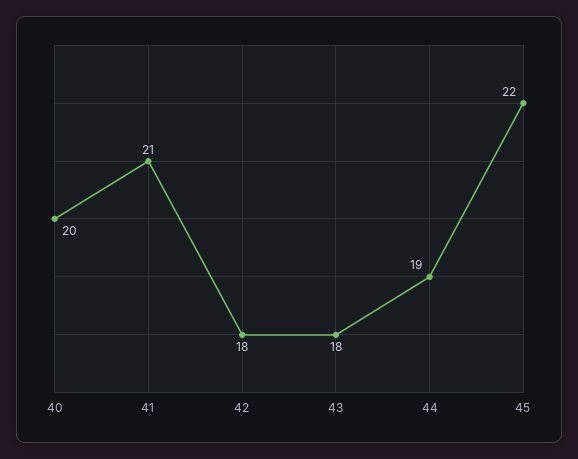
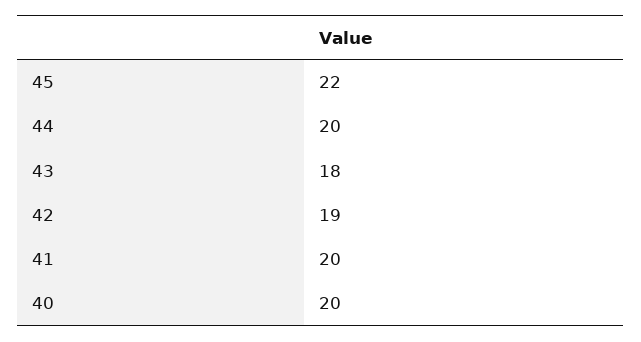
41: 21 -> 20
42: 18 -> 19
44: 19 -> 20

